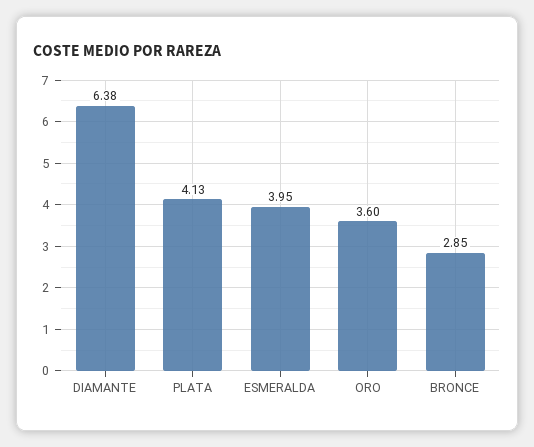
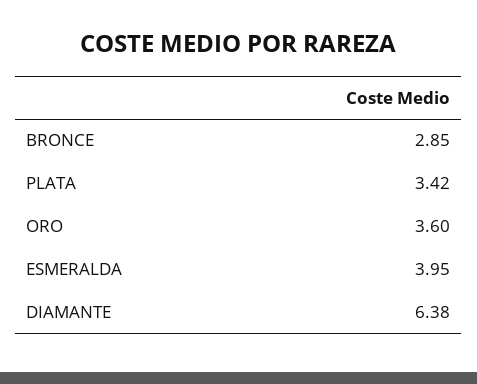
PLATA: 4.13 -> 3.42

